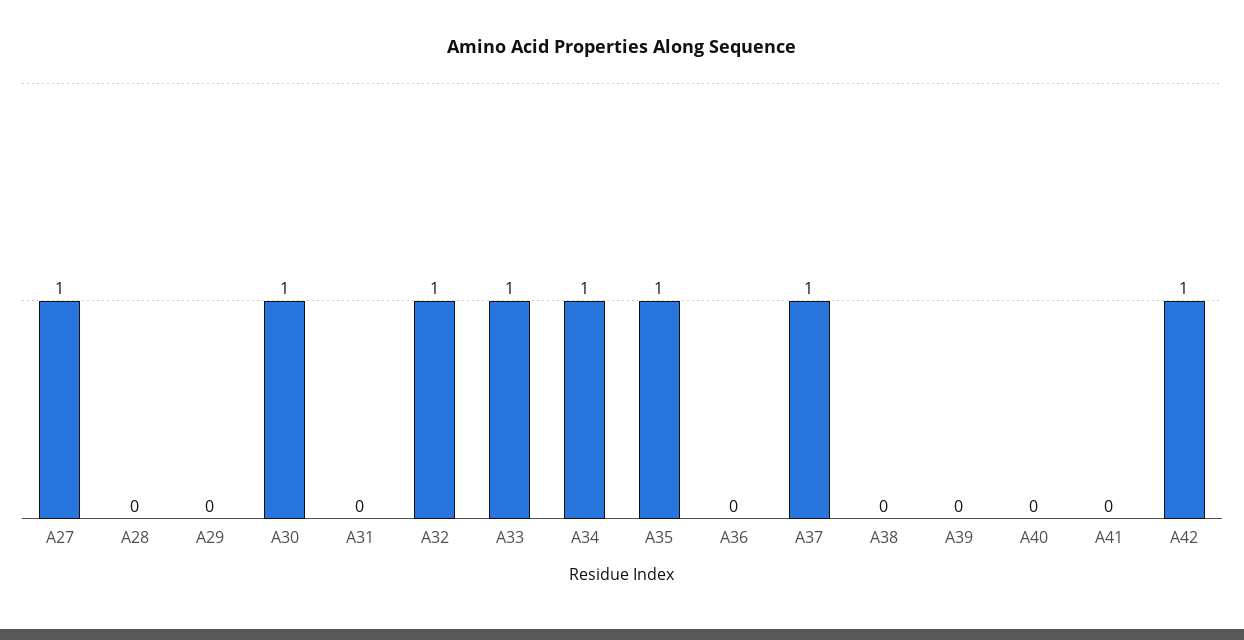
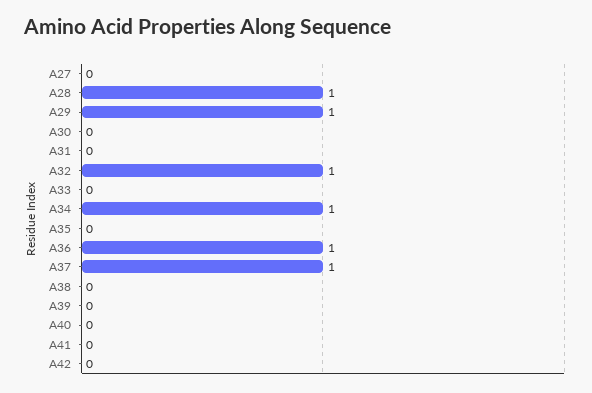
A27: 1 -> 0
A28: 0 -> 1
A29: 0 -> 1
A30: 1 -> 0
A33: 1 -> 0
A35: 1 -> 0
A36: 0 -> 1
A42: 1 -> 0

